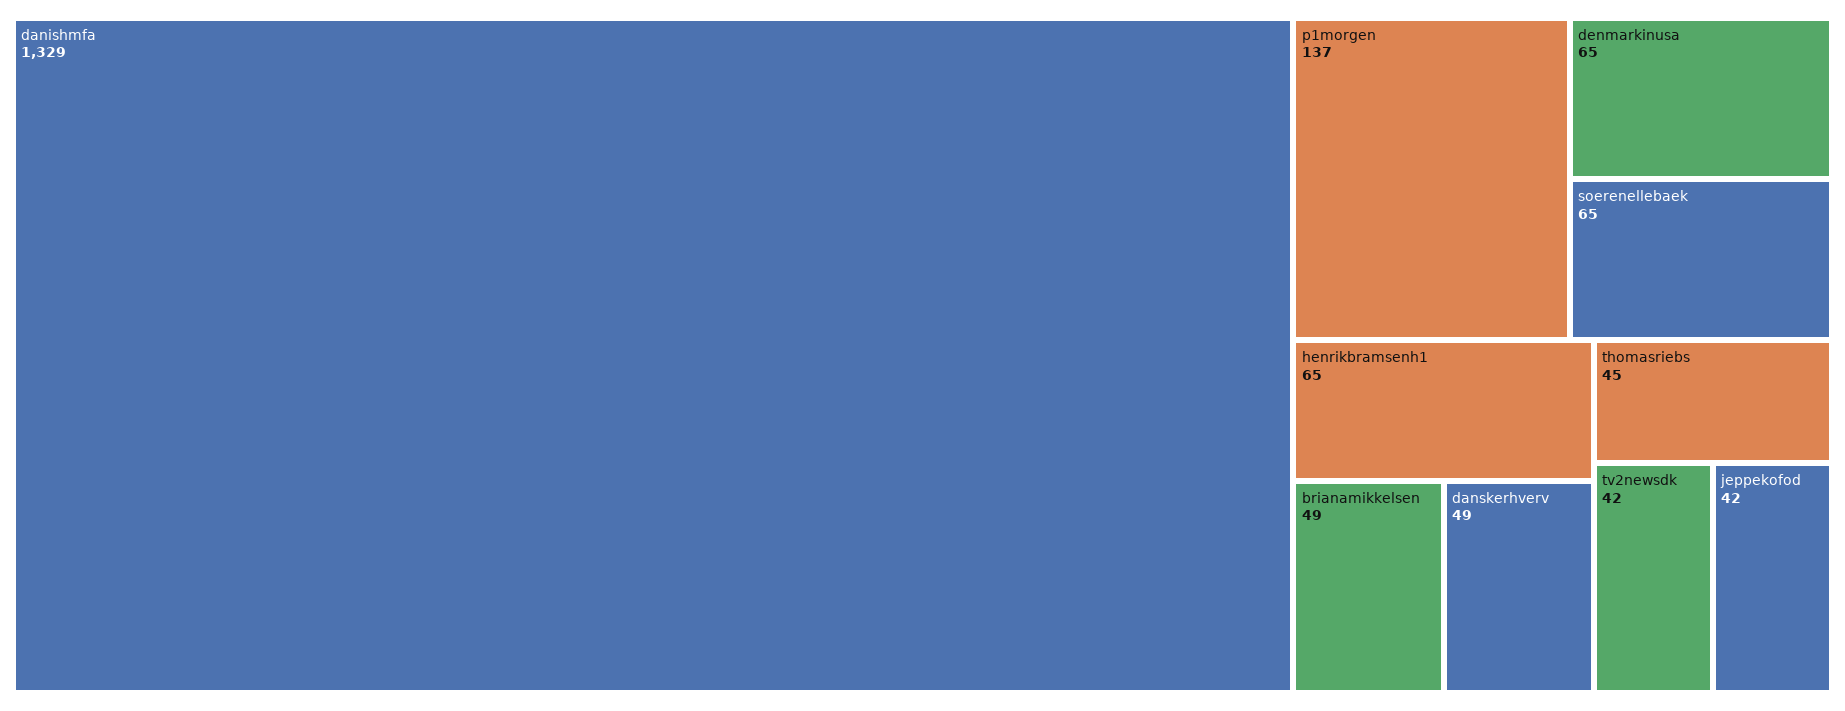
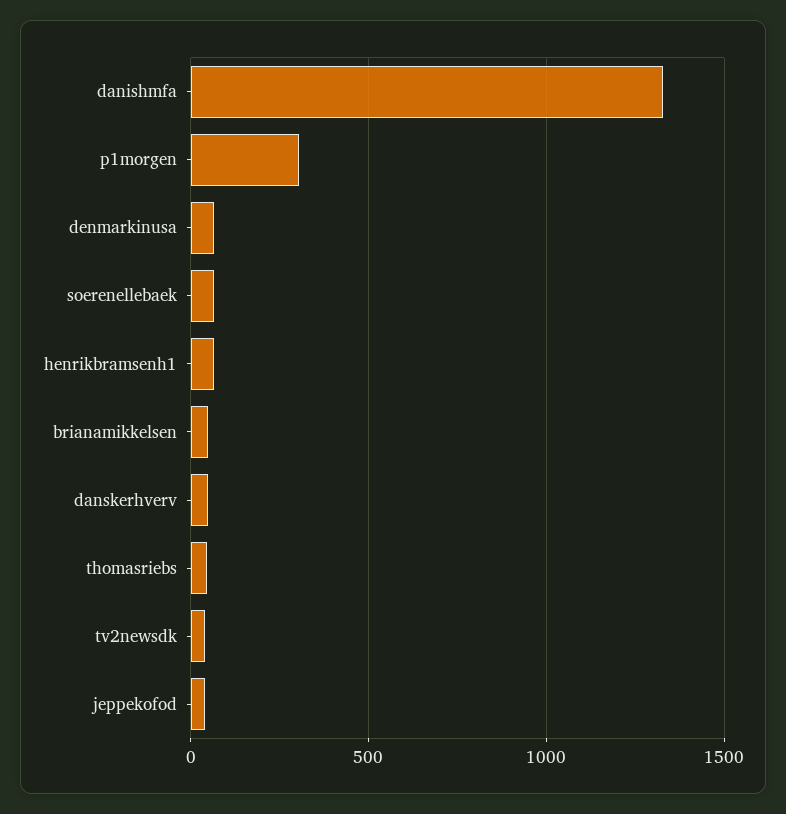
p1morgen: 137 -> 300

